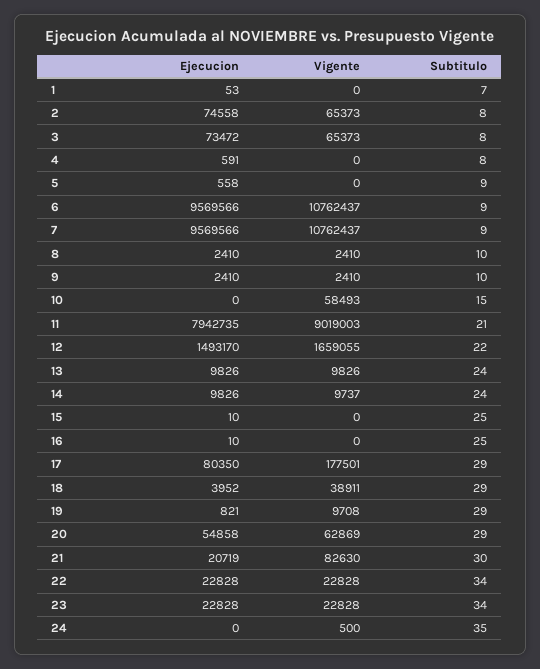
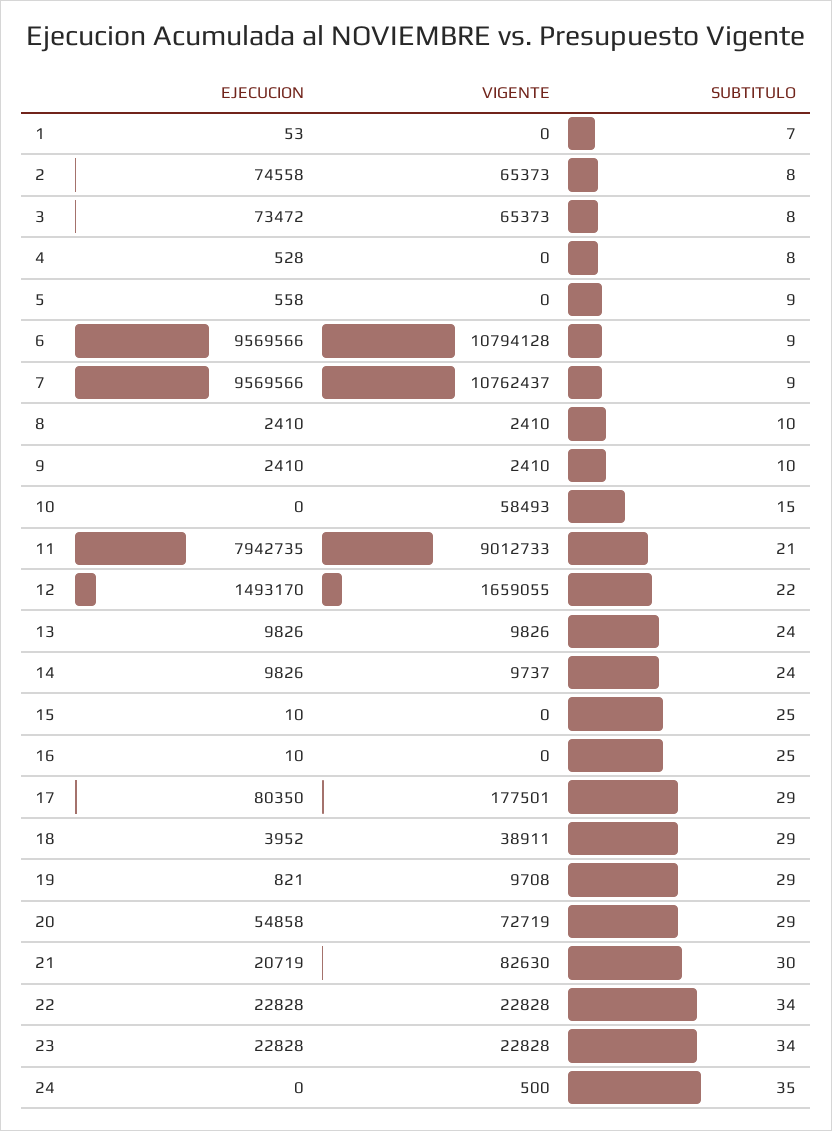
Ejecucion, 4: 591 -> 528
Vigente, 6: 10762437 -> 10794128
Vigente, 11: 9019003 -> 9012733
Vigente, 20: 62869 -> 72719

